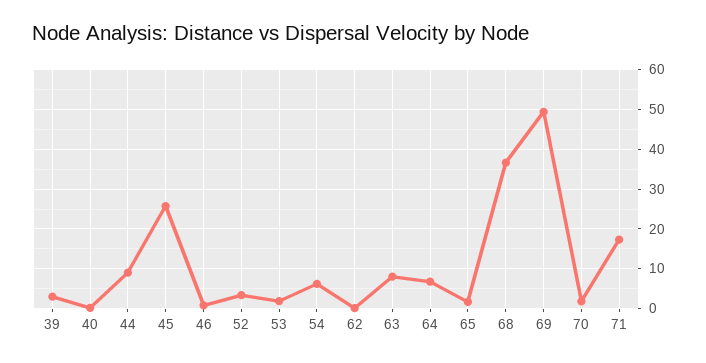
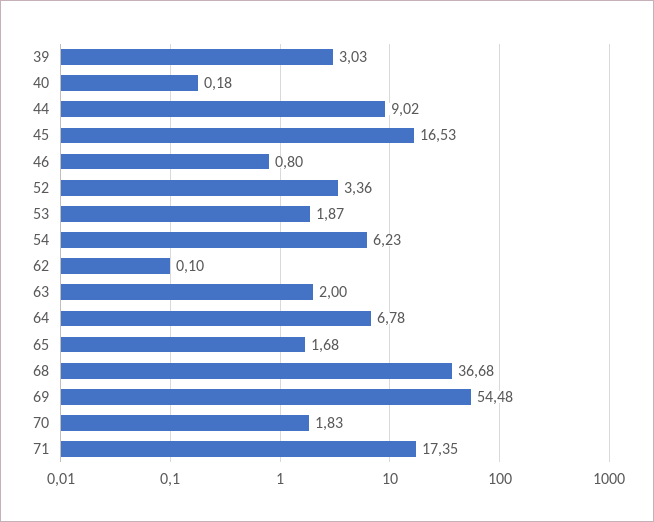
45: 26 -> 16.53
63: 8 -> 2
69: 50 -> 54.48

